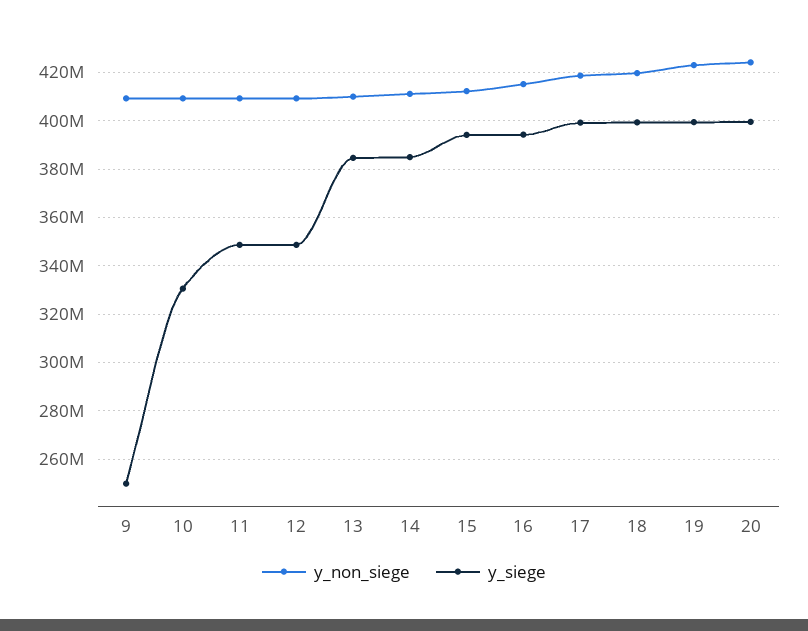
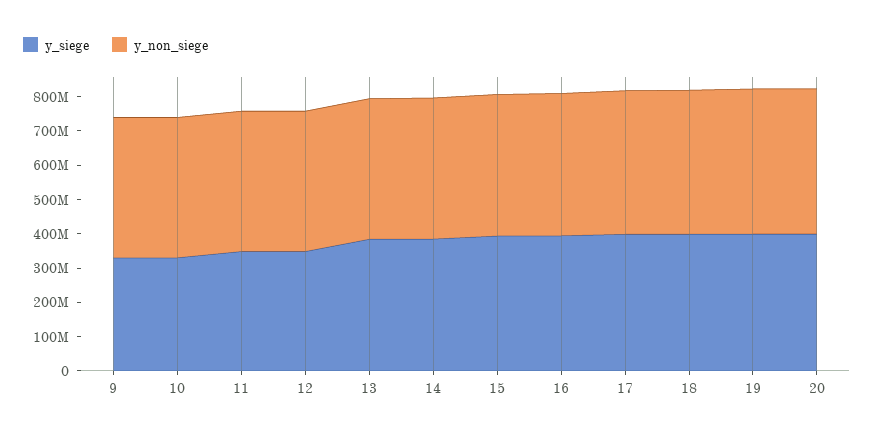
y_siege, 9: 250000000 -> 325000000

